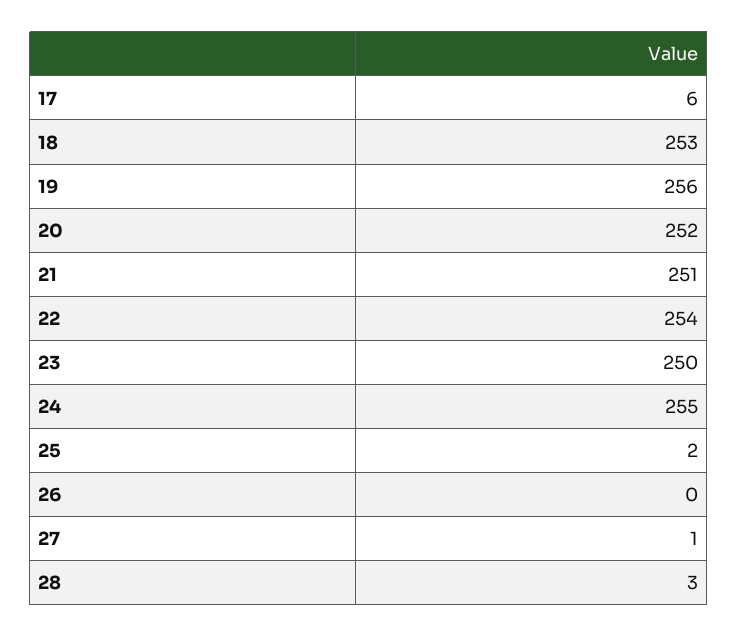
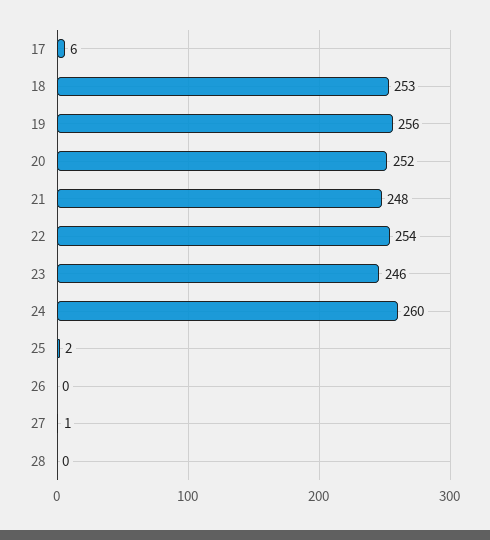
21: 251 -> 248
23: 250 -> 246
24: 255 -> 260
28: 3 -> 0

